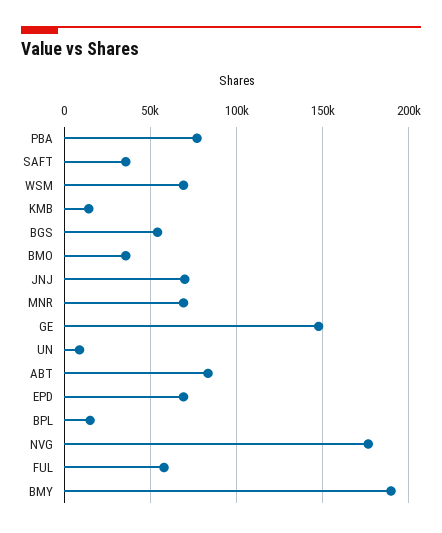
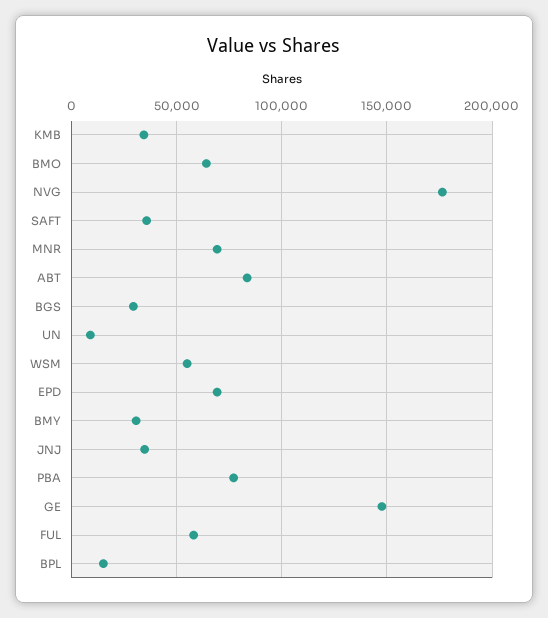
WSM: 70000 -> 55000
KMB: 15000 -> 35000
BGS: 55000 -> 30000
BMO: 35000 -> 65000
JNJ: 70000 -> 35000
BMY: 190000 -> 30000

